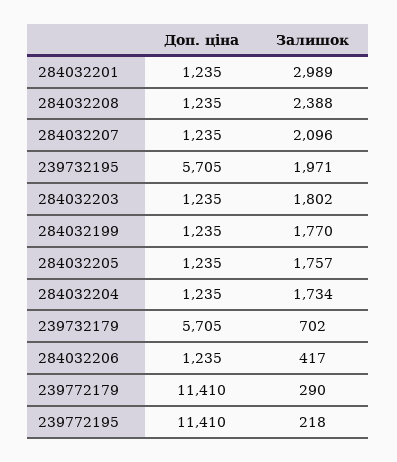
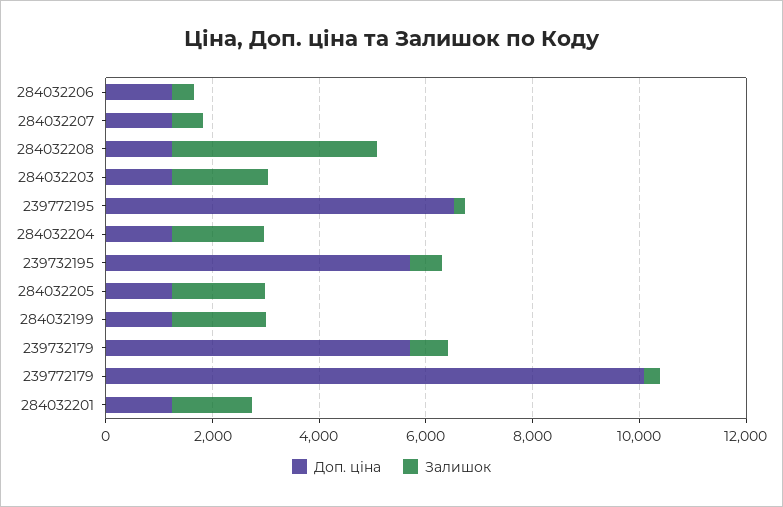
Залишок, 284032201: 2989 -> 1500
Залишок, 284032208: 2388 -> 4000
Залишок, 284032207: 2096 -> 500
Залишок, 239732195: 1971 -> 500
Доп. ціна, 239772179: 11410 -> 10000
Доп. ціна, 239772195: 11410 -> 6500

